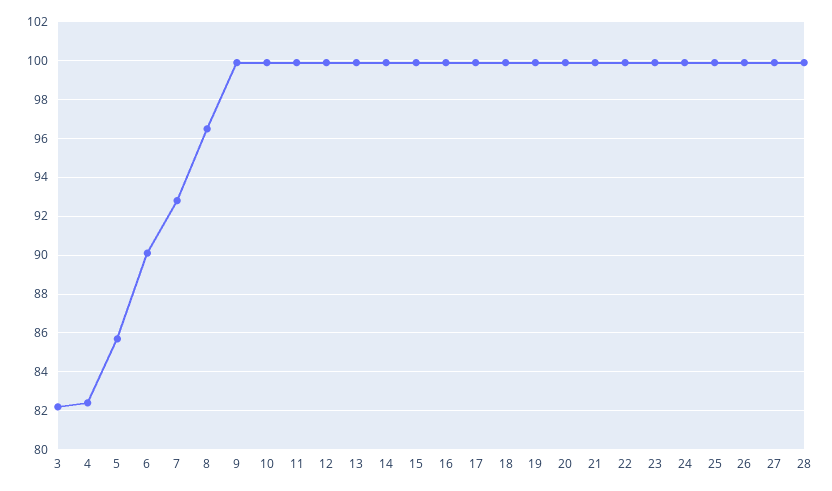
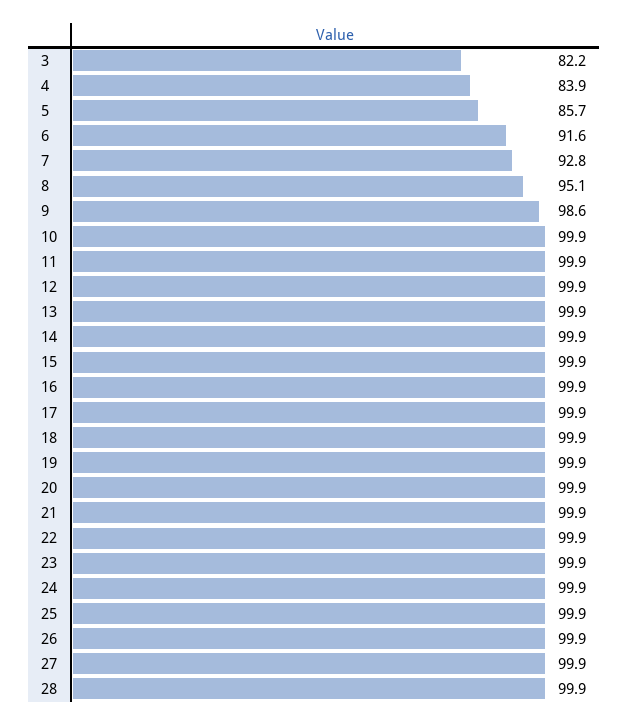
4: 82.5 -> 83.9
6: 90 -> 91.6
8: 96.5 -> 95.1
9: 100 -> 98.6

